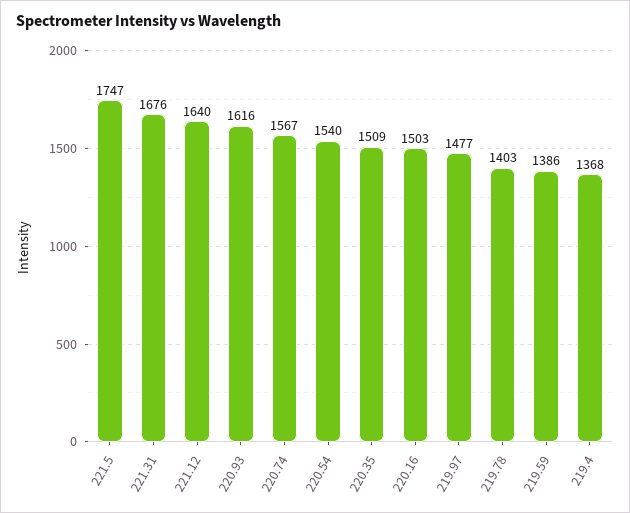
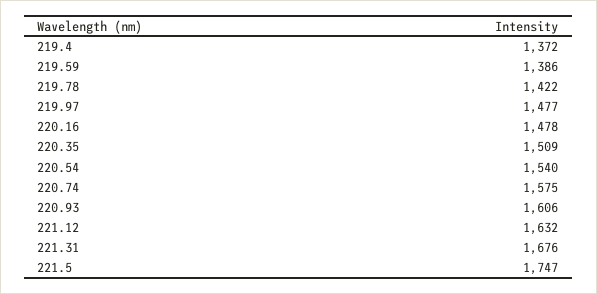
221.12: 1640 -> 1632
220.93: 1616 -> 1606
220.74: 1567 -> 1575
220.16: 1503 -> 1478
219.78: 1403 -> 1422
219.4: 1368 -> 1372

